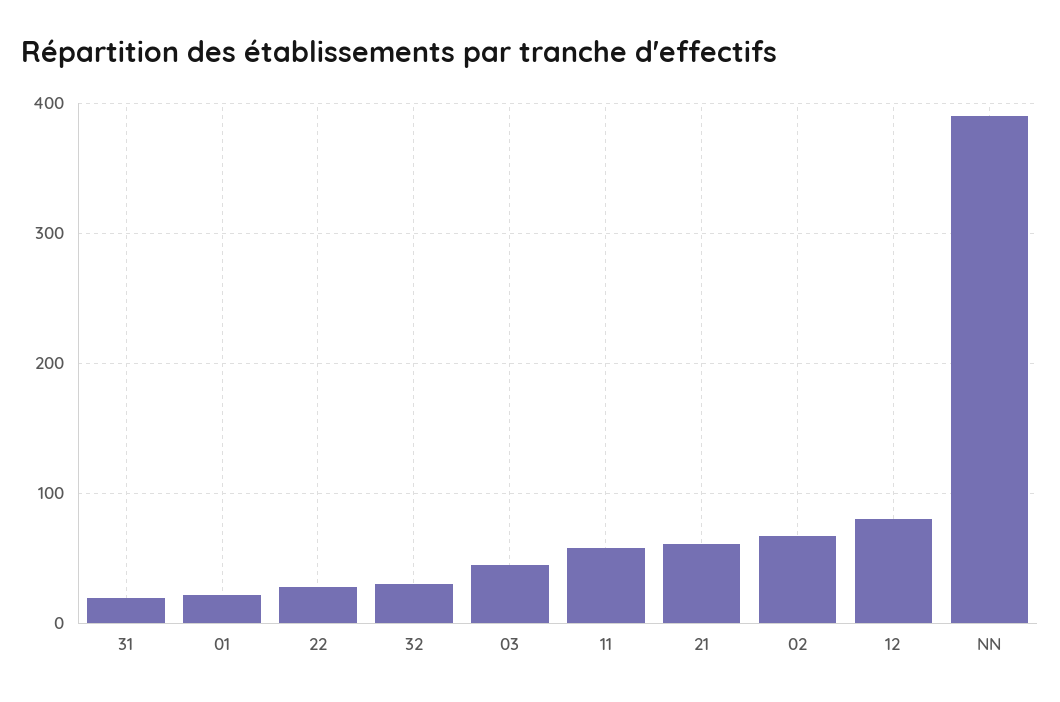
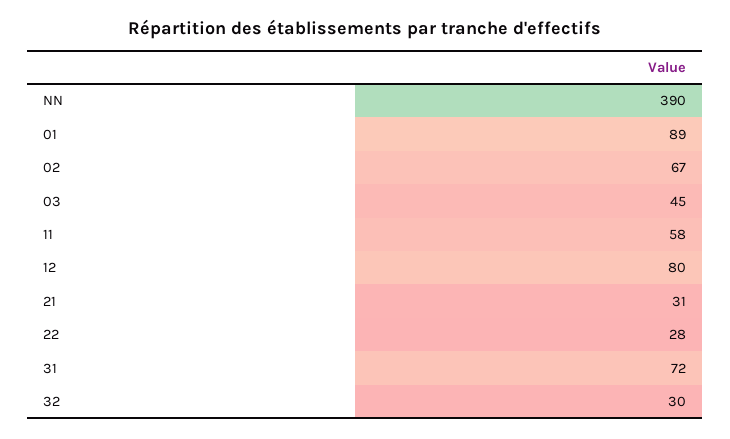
31: 20 -> 72
01: 20 -> 89
21: 60 -> 31

